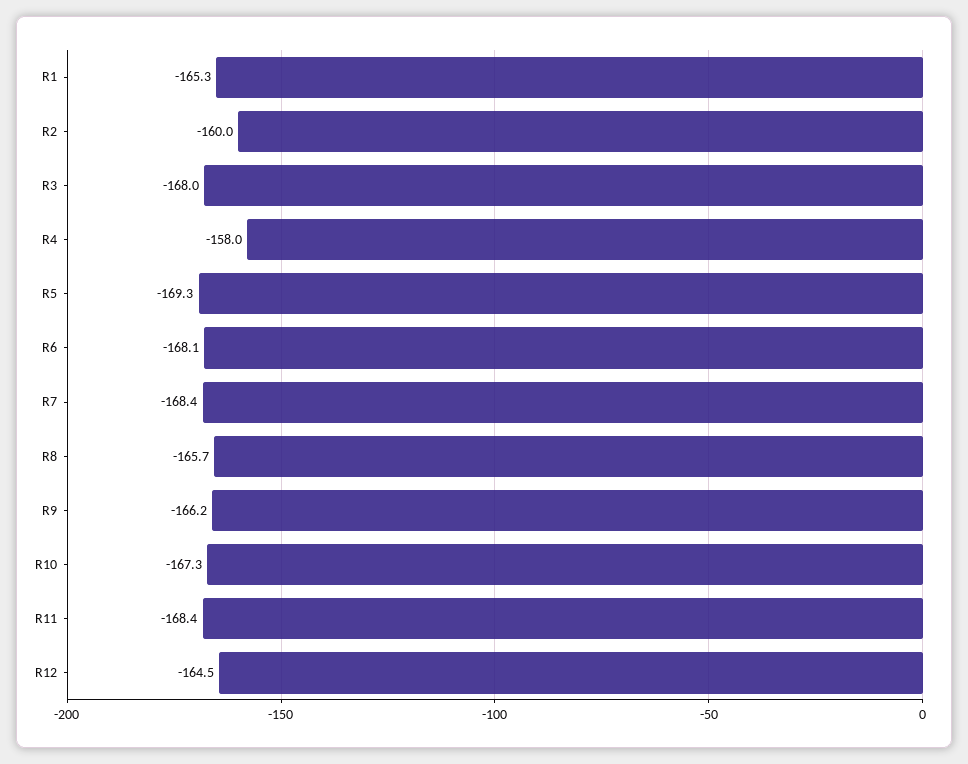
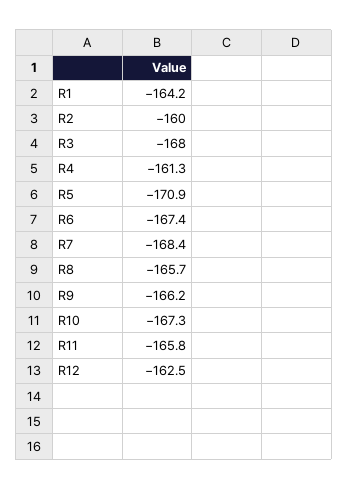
R1: -165.3 -> -164.2
R4: -158 -> -161.3
R5: -169.3 -> -170.9
R6: -168.1 -> -167.4
R11: -168.4 -> -165.8
R12: -164.5 -> -162.5

